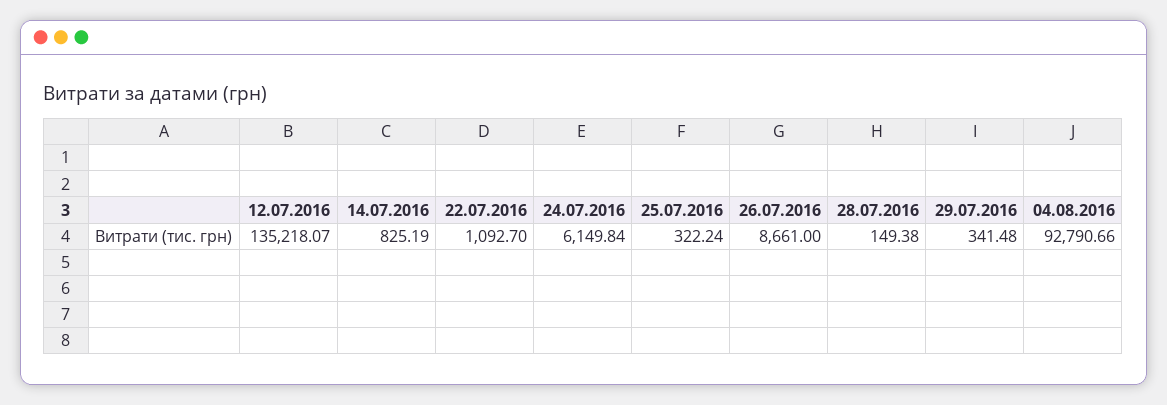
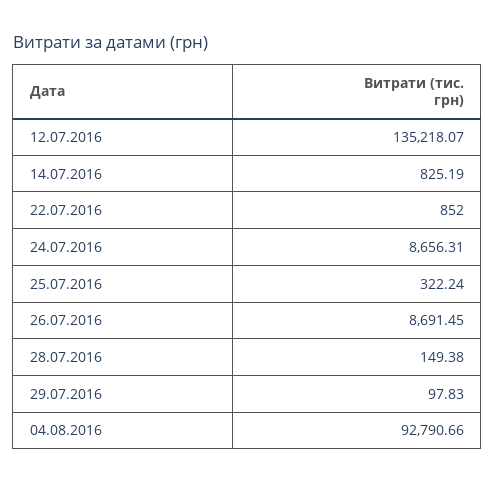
22.07.2016: 1092.7 -> 852
24.07.2016: 6149.84 -> 8656.31
26.07.2016: 8661 -> 8691.45
29.07.2016: 341.48 -> 97.83

